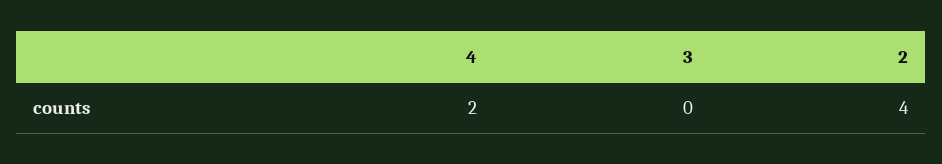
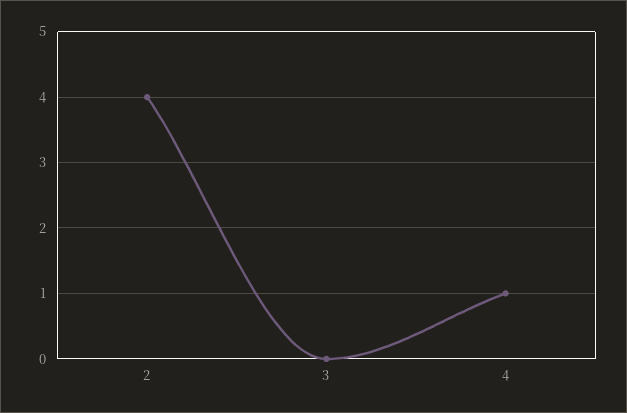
4: 2 -> 1

